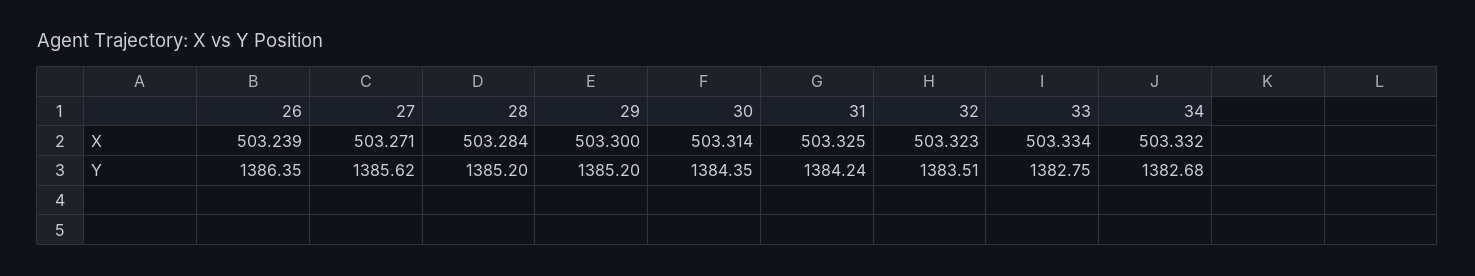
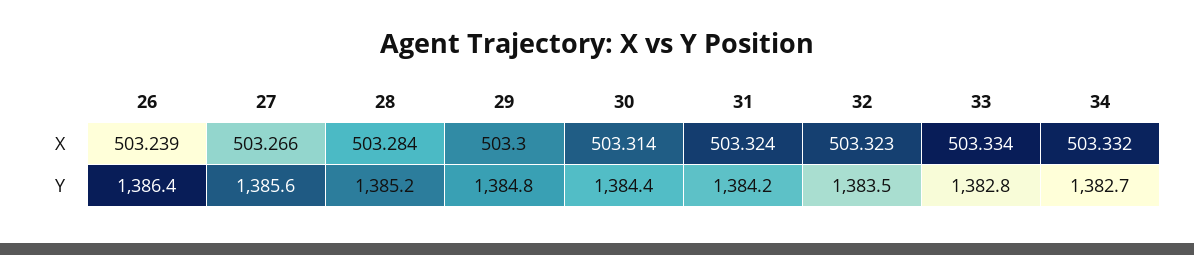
27, X: 503.271 -> 503.266
31, X: 503.325 -> 503.324
29, Y: 1385.2 -> 1384.8

